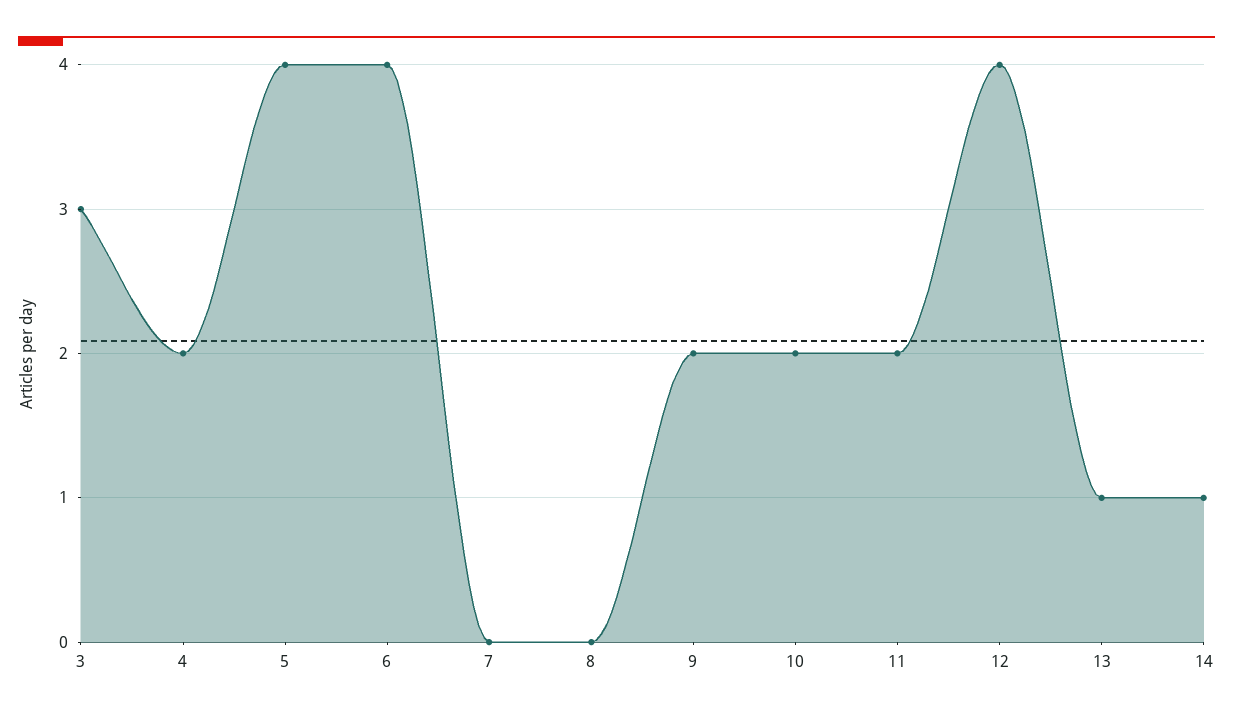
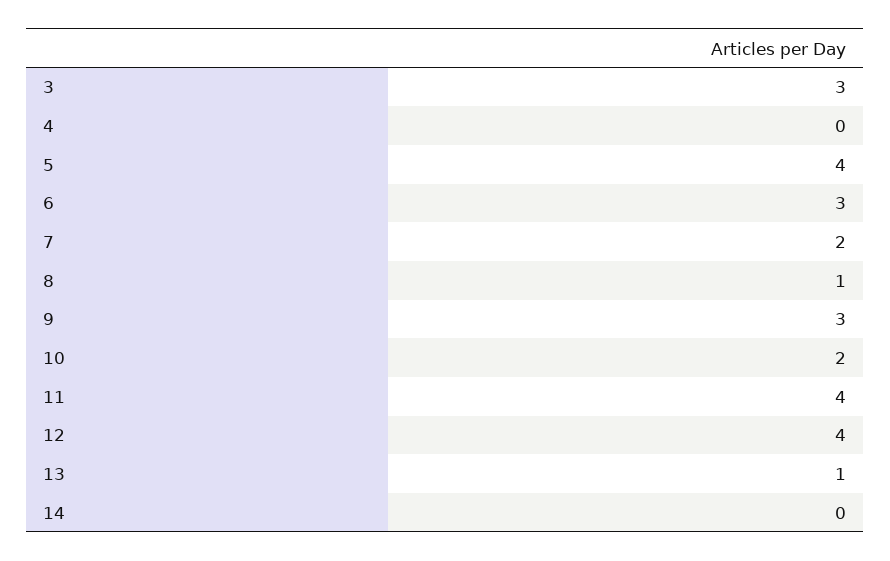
4: 2 -> 0
6: 4 -> 3
7: 0 -> 2
8: 0 -> 1
9: 2 -> 3
11: 2 -> 4
14: 1 -> 0

